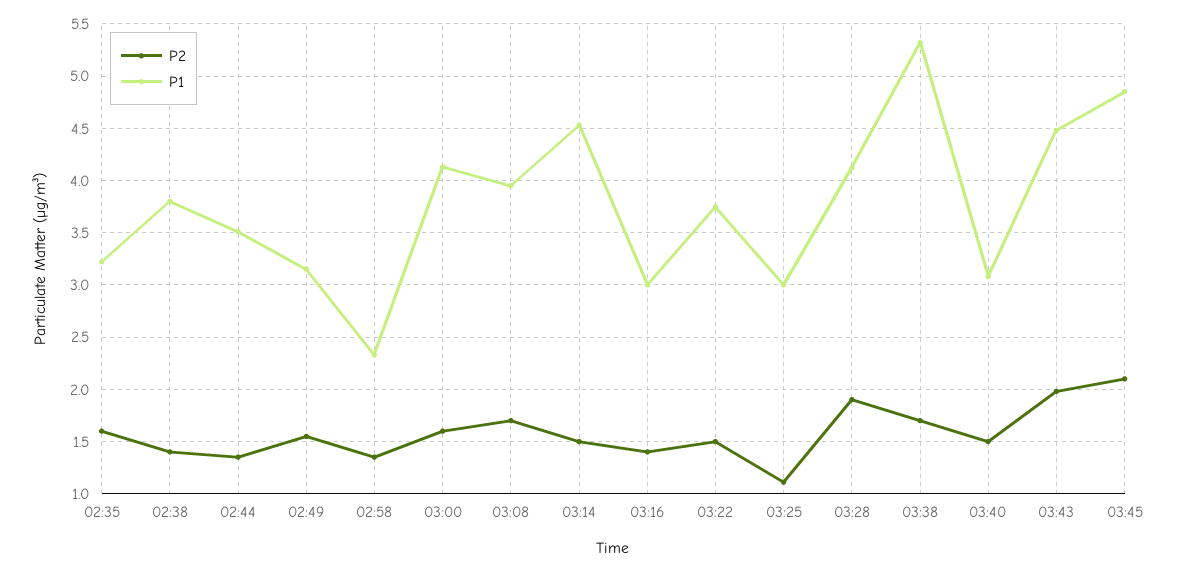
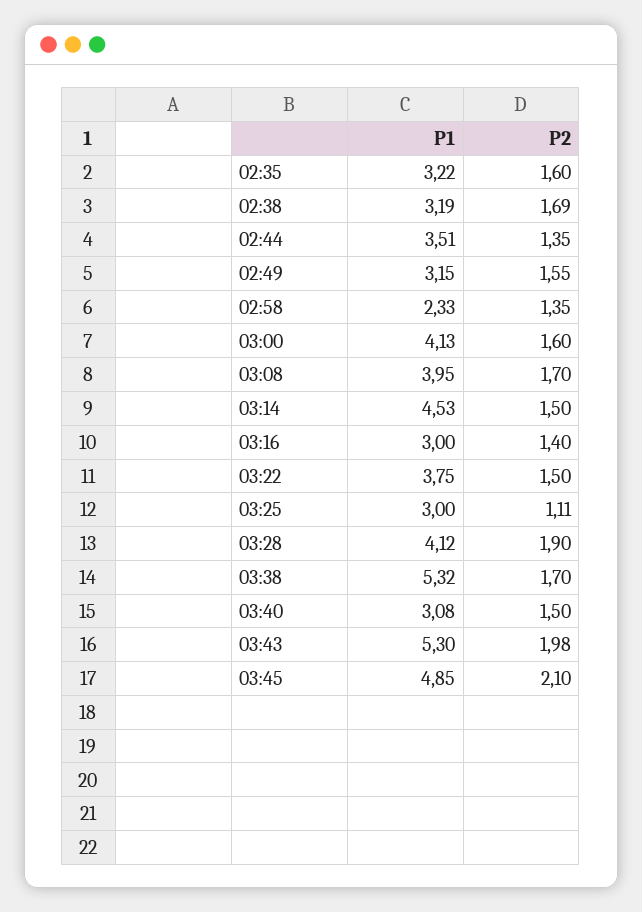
P2, 02:38: 1.4 -> 1.69
P1, 02:38: 3.8 -> 3.19
P1, 03:43: 4.5 -> 5.3

